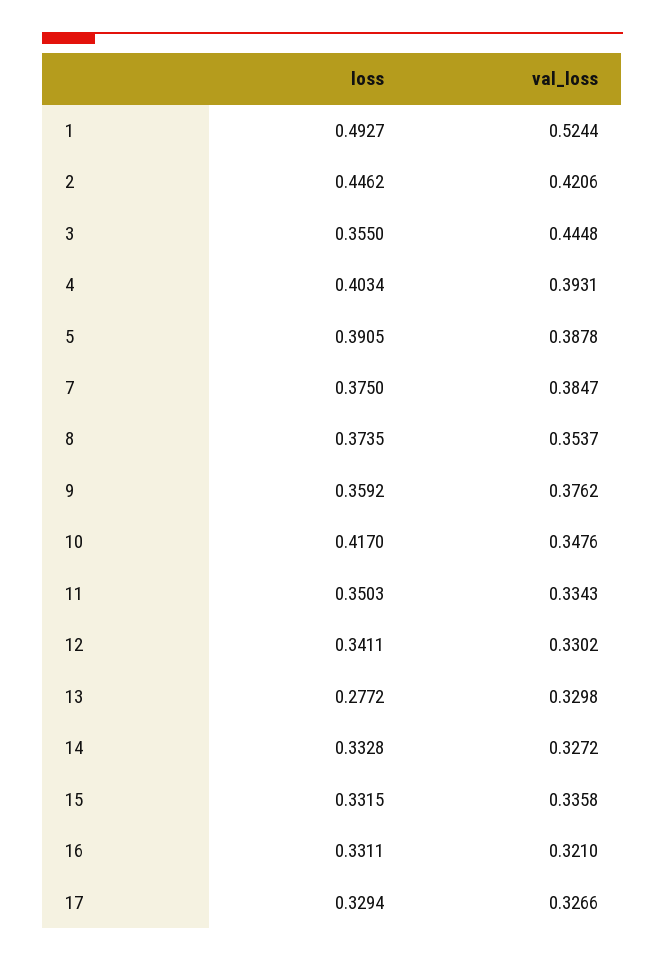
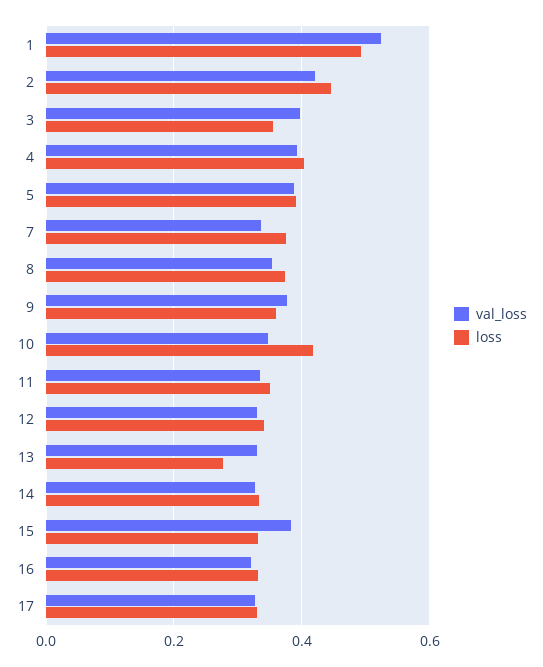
val_loss, 3: 0.4448 -> 0.4
val_loss, 7: 0.3847 -> 0.34
val_loss, 15: 0.3358 -> 0.38

